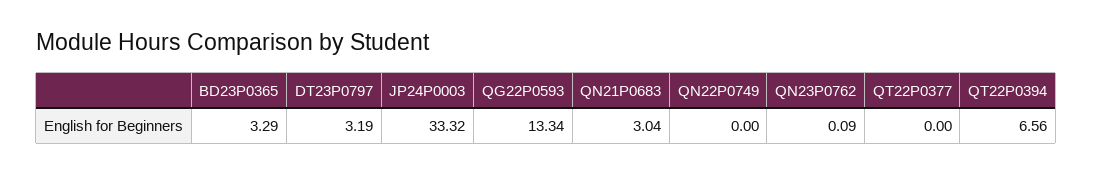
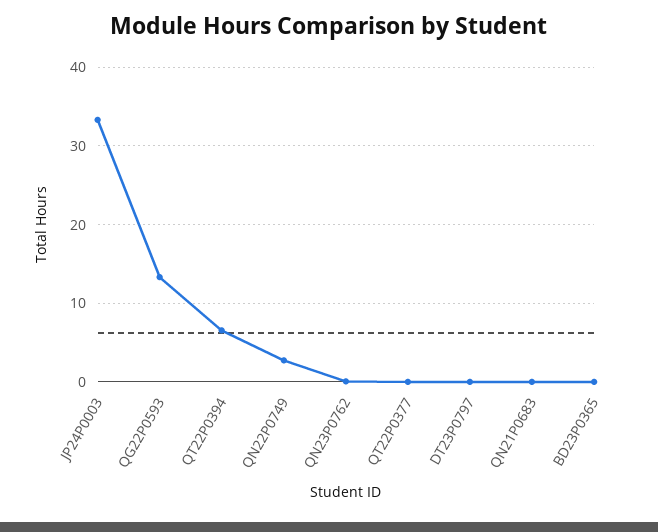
BD23P0365: 3.29 -> 0
DT23P0797: 3.19 -> 0
QN21P0683: 3.04 -> 0
QN22P0749: 0 -> 3

